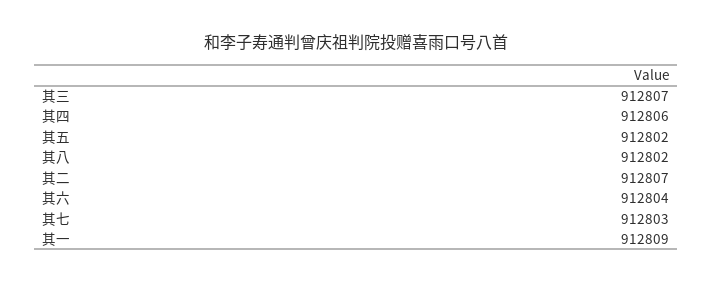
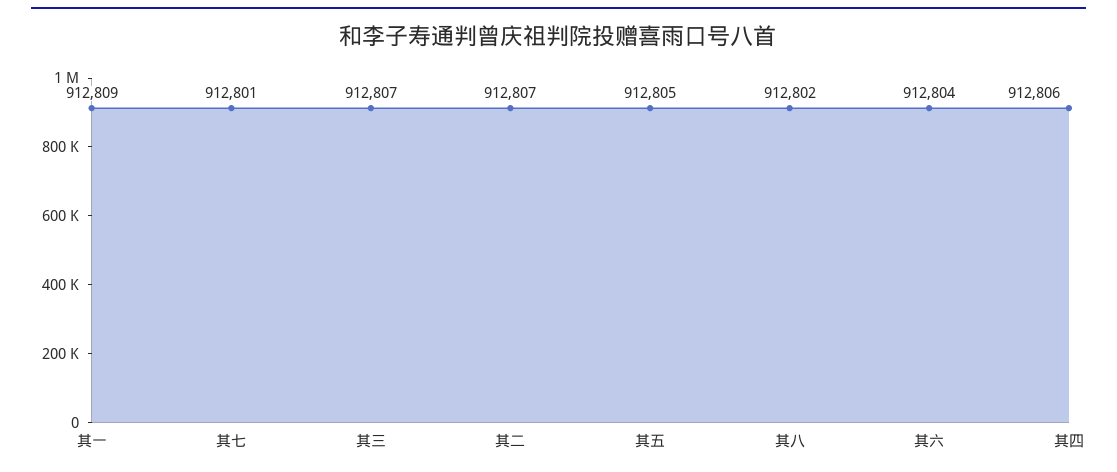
其五: 912802 -> 912805
其七: 912803 -> 912801

